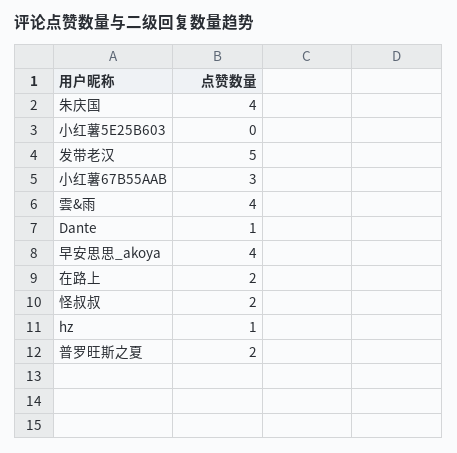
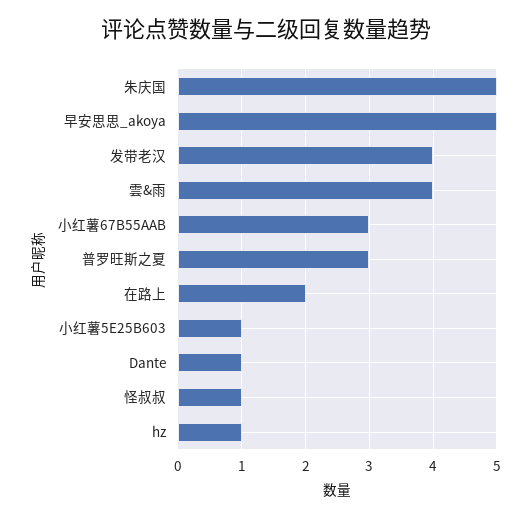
朱庆国: 4 -> 5
小红薯5E25B603: 0 -> 1
发带老汉: 5 -> 4
早安思思_akoya: 4 -> 5
怪叔叔: 2 -> 1
普罗旺斯之夏: 2 -> 3

